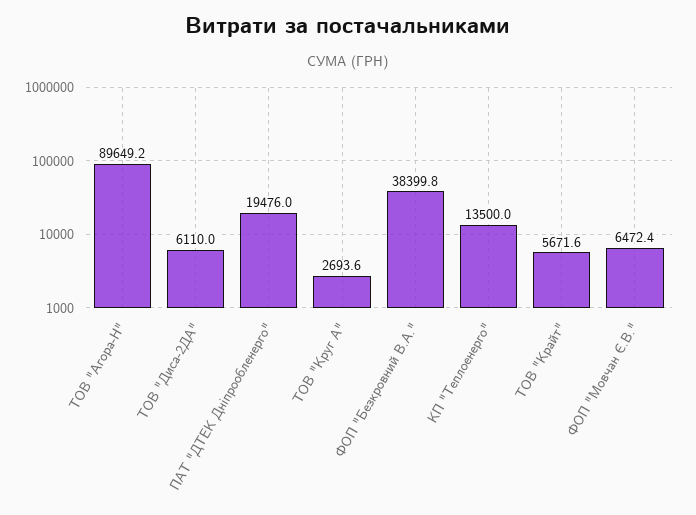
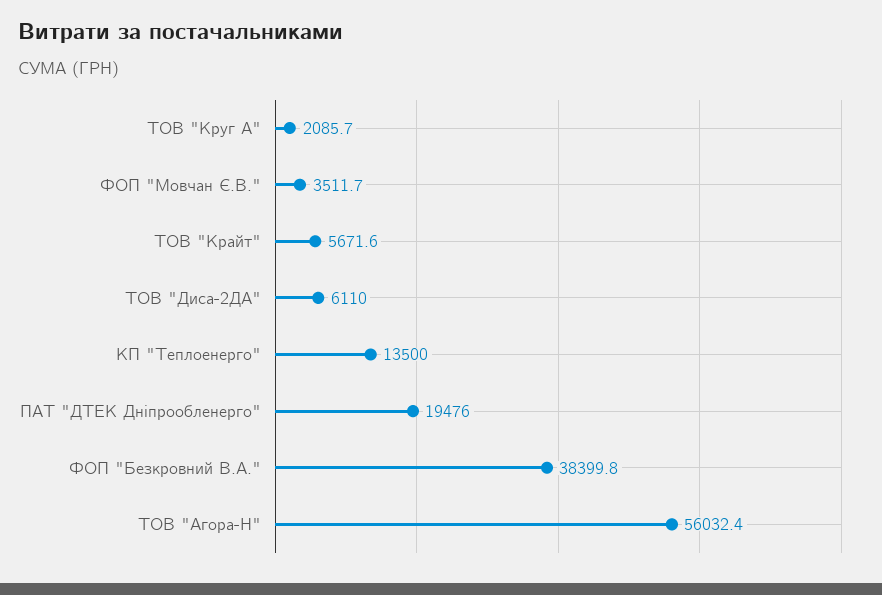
ТОВ "Агора-Н": 89649.2 -> 56032.4
ТОВ "Круг А": 2693.6 -> 2085.7
ФОП "Мовчан Є.В.": 6472.4 -> 3511.7

